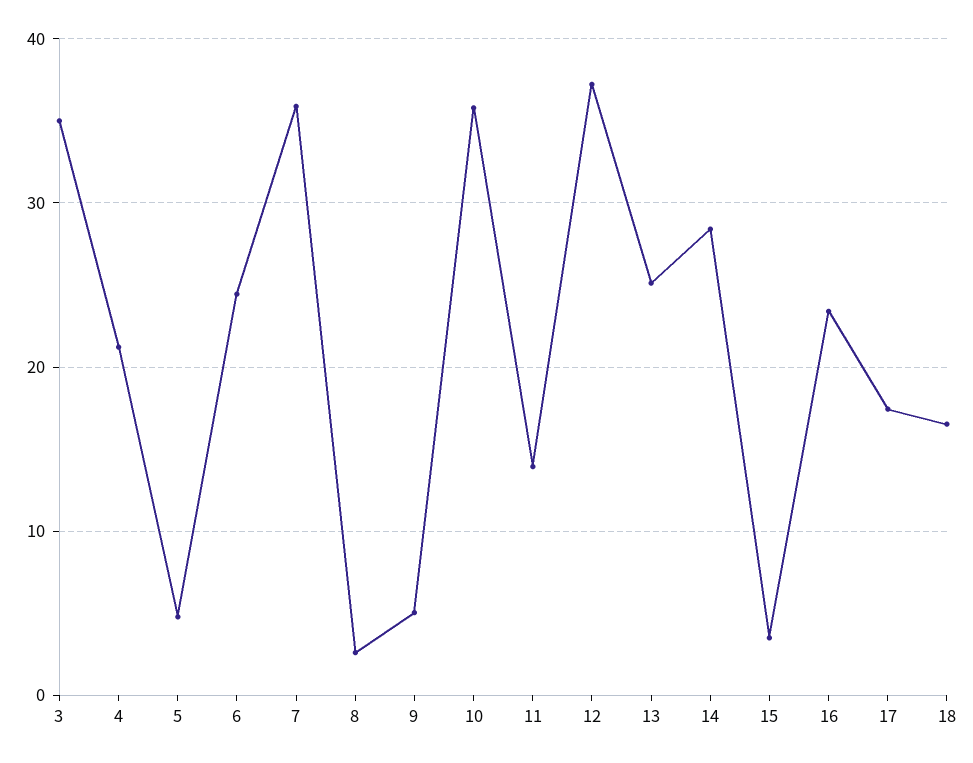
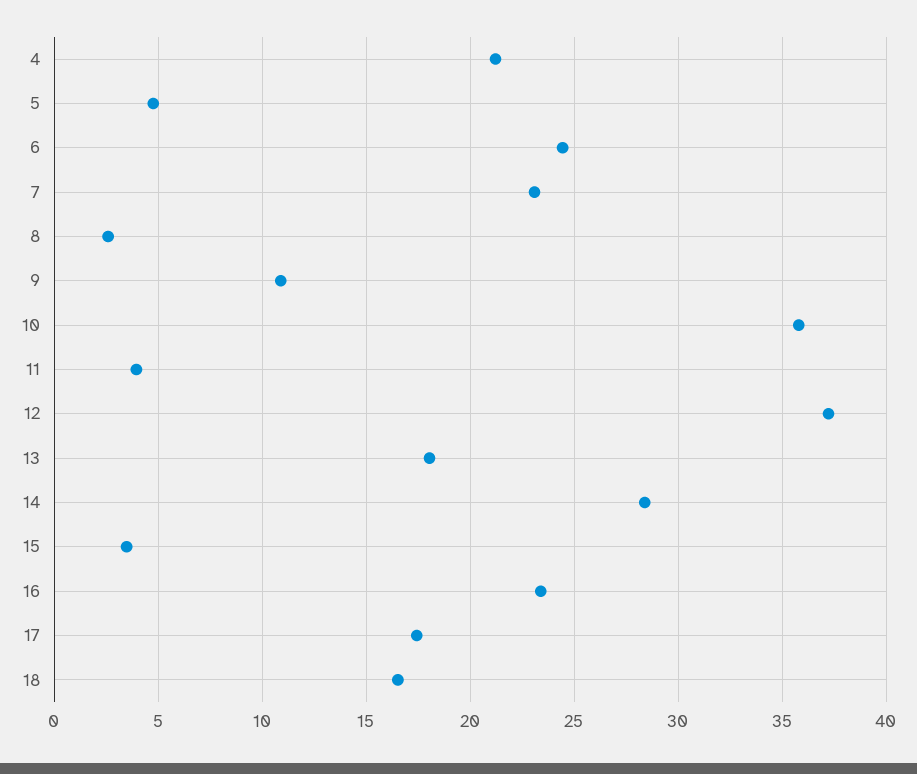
3: 35 -> none
7: 36 -> 23
9: 5 -> 11
11: 14 -> 4
13: 25 -> 18

